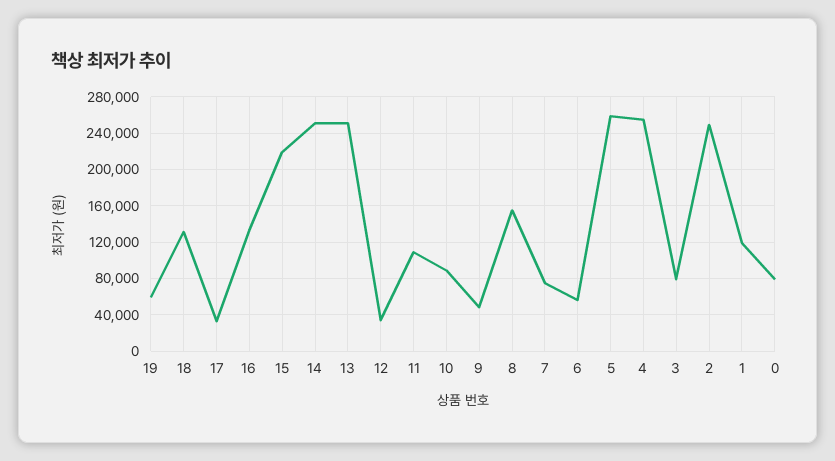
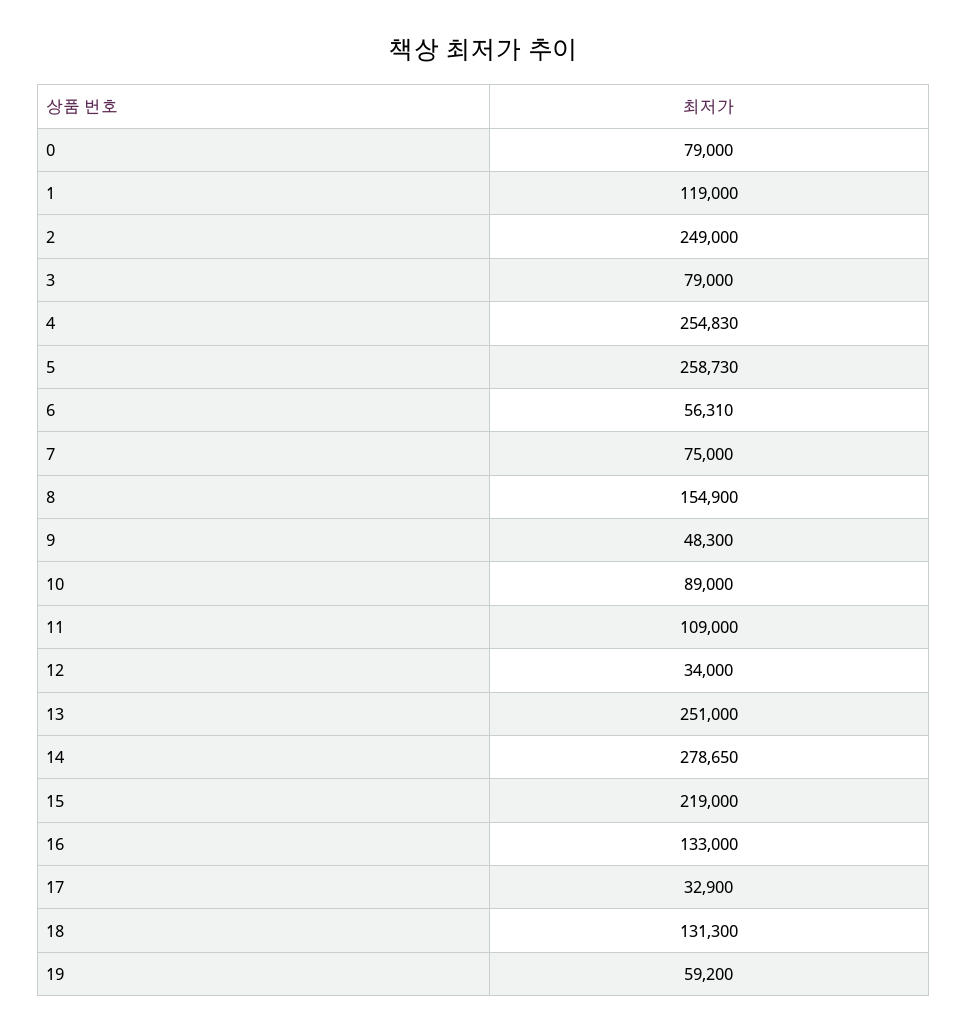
14: 250000 -> 278650

